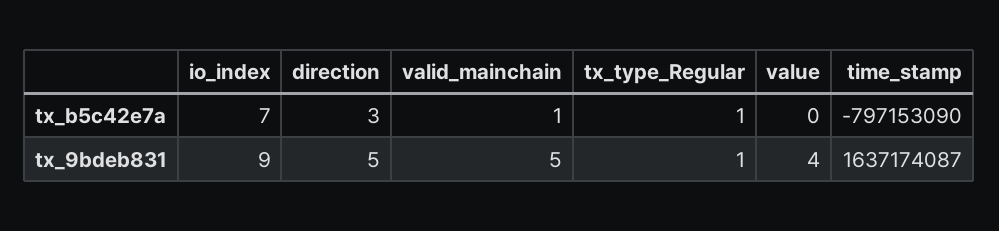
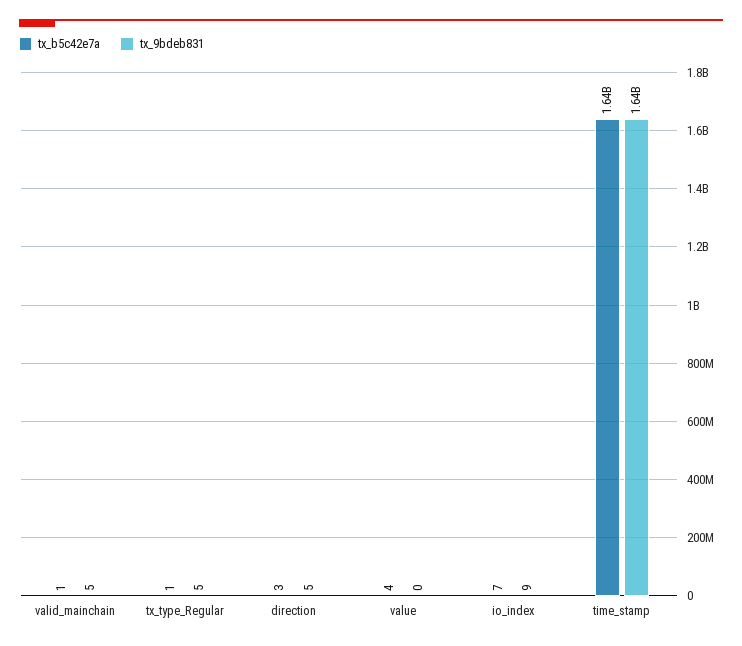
tx_b5c42e7a, value: 0 -> 4
tx_b5c42e7a, time_stamp: -797153090 -> 1640000000
tx_9bdeb831, tx_type_Regular: 1 -> 5
tx_9bdeb831, value: 4 -> 0

